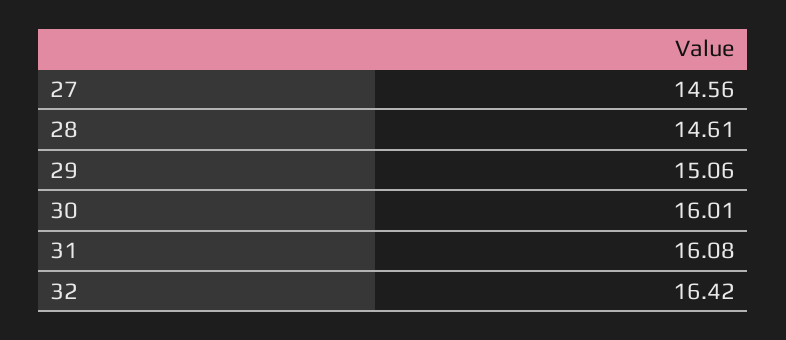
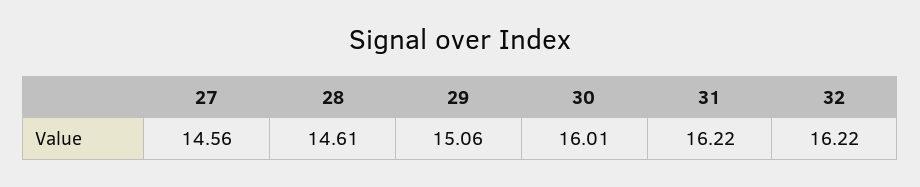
31: 16.08 -> 16.22
32: 16.42 -> 16.22

